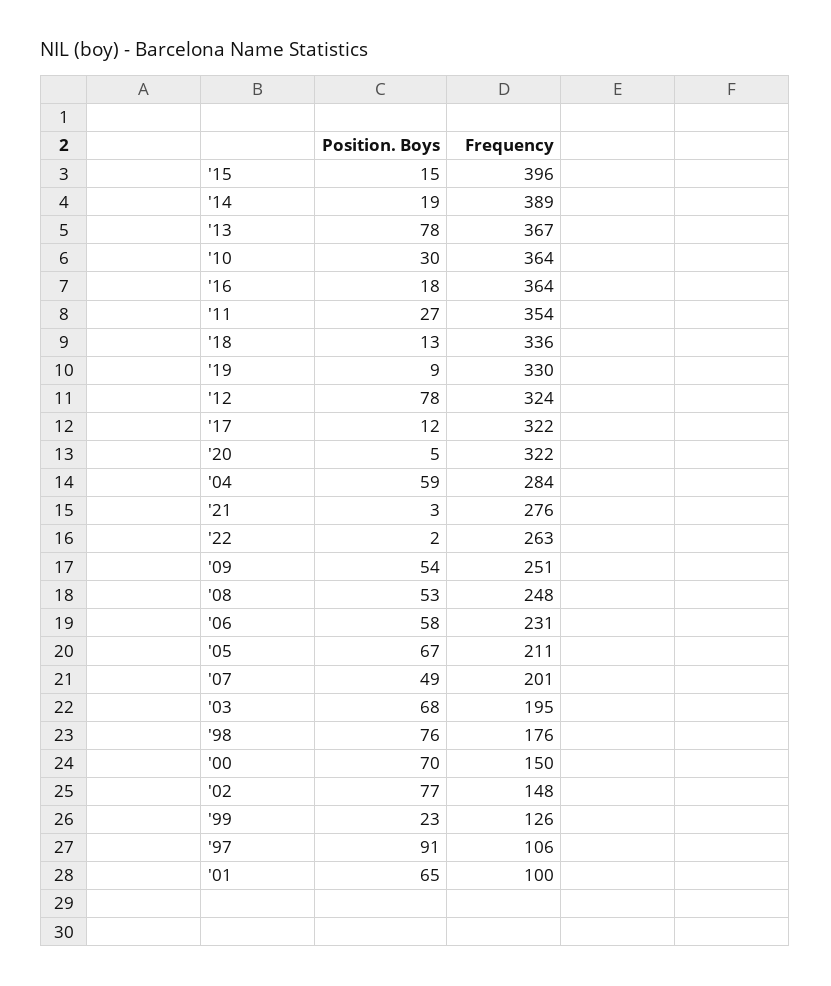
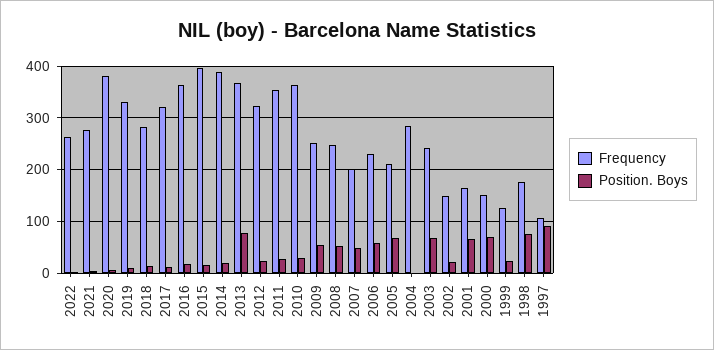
Frequency, '18: 336 -> 280
Position. Boys, '12: 78 -> 20
Frequency, '20: 322 -> 380
Position. Boys, '04: 59 -> 0
Frequency, '03: 195 -> 240
Position. Boys, '02: 77 -> 20
Frequency, '01: 100 -> 160

